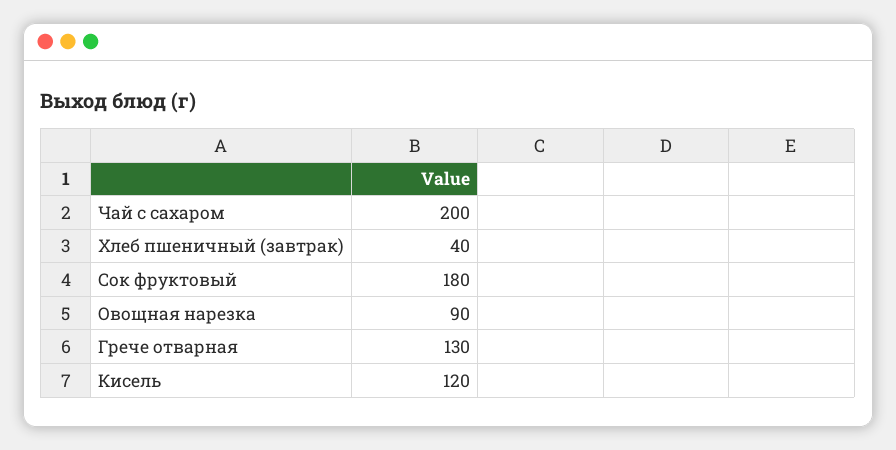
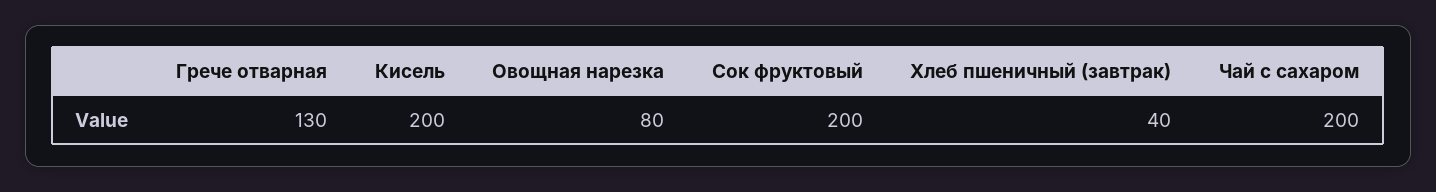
Сок фруктовый: 180 -> 200
Овощная нарезка: 90 -> 80
Кисель: 120 -> 200

